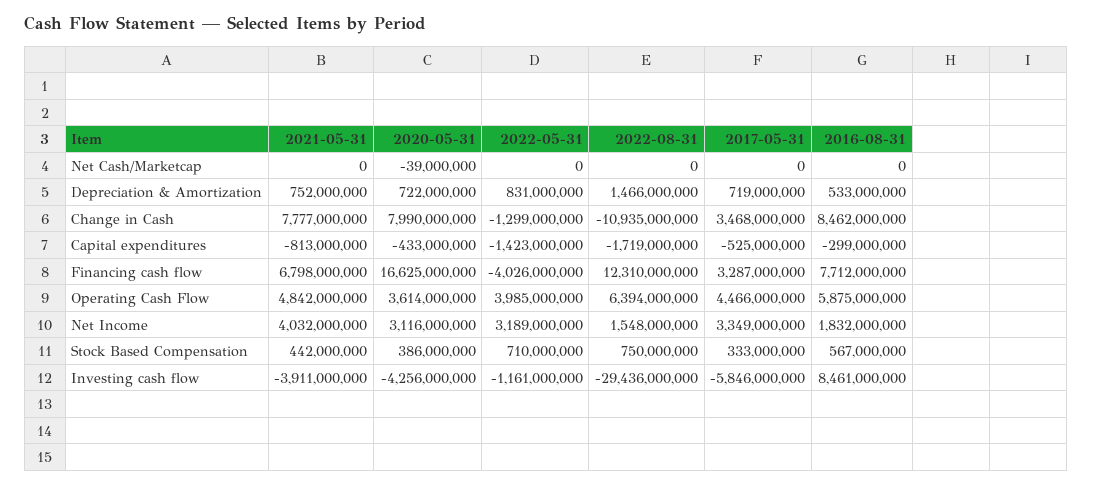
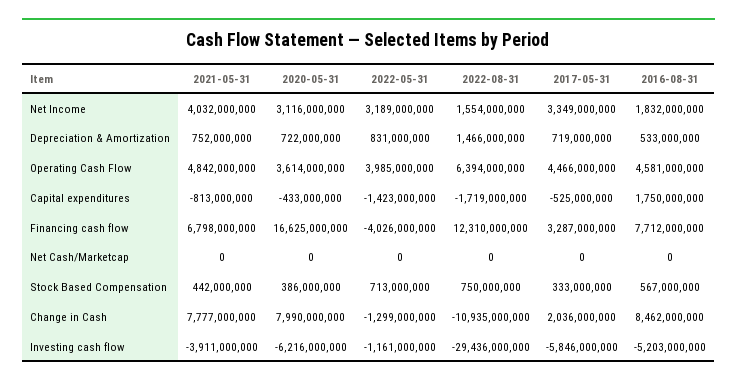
2020-05-31, Net Cash/Marketcap: -39000000 -> 0
2017-05-31, Change in Cash: 3468000000 -> 2036000000
2016-08-31, Capital expenditures: -299000000 -> 1750000000
2016-08-31, Operating Cash Flow: 5875000000 -> 4581000000
2022-08-31, Net Income: 1548000000 -> 1554000000
2022-05-31, Stock Based Compensation: 710000000 -> 713000000
2020-05-31, Investing cash flow: -4256000000 -> -6216000000
2016-08-31, Investing cash flow: 8461000000 -> -5203000000

